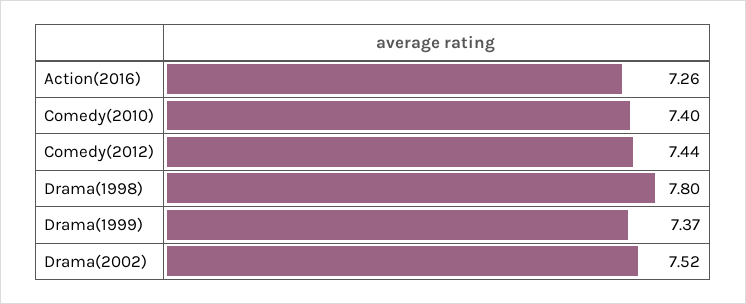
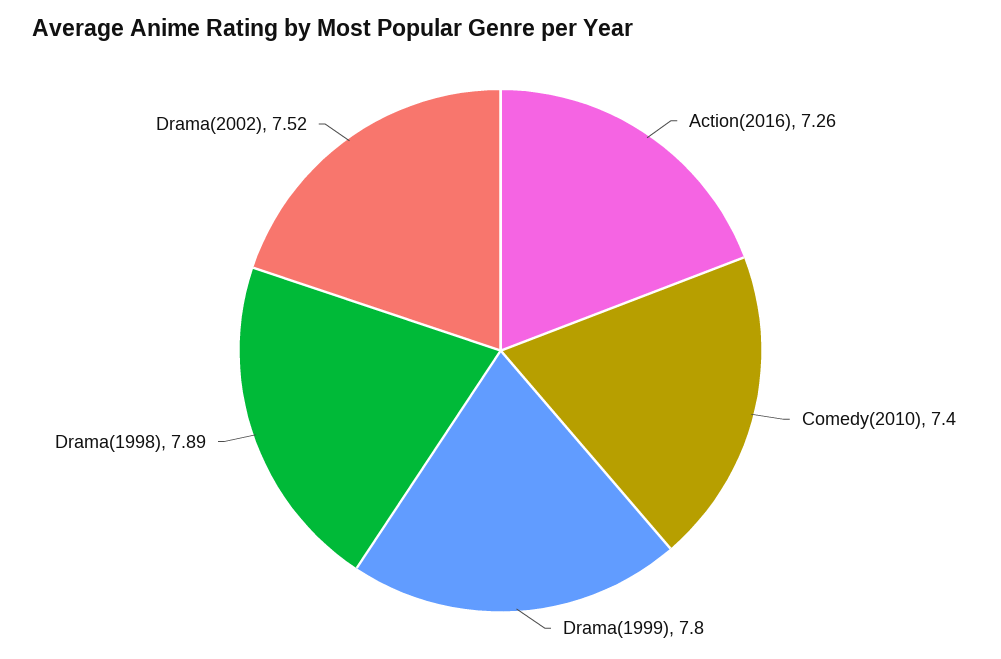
Comedy(2012): 7.44 -> none
Drama(1998): 7.8 -> 7.89
Drama(1999): 7.37 -> 7.8

